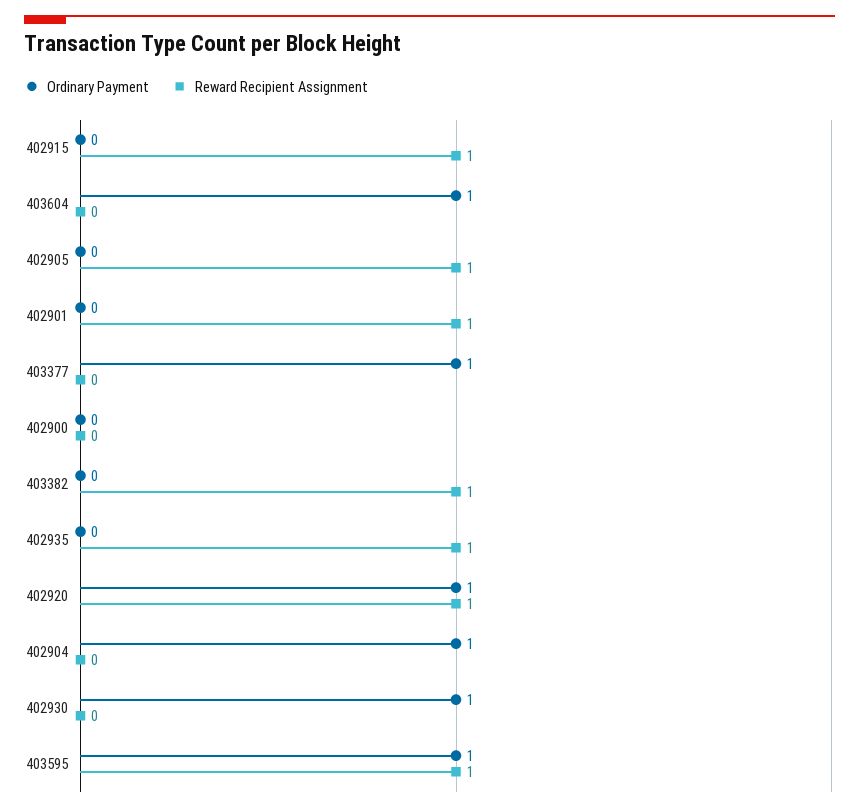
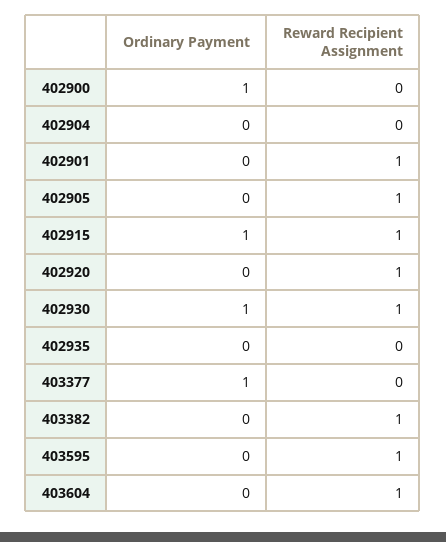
Ordinary Payment, 402915: 0 -> 1
Ordinary Payment, 403604: 1 -> 0
Reward Recipient Assignment, 403604: 0 -> 1
Ordinary Payment, 402900: 0 -> 1
Reward Recipient Assignment, 402935: 1 -> 0
Ordinary Payment, 402920: 1 -> 0
Ordinary Payment, 402904: 1 -> 0
Reward Recipient Assignment, 402930: 0 -> 1
Ordinary Payment, 403595: 1 -> 0

